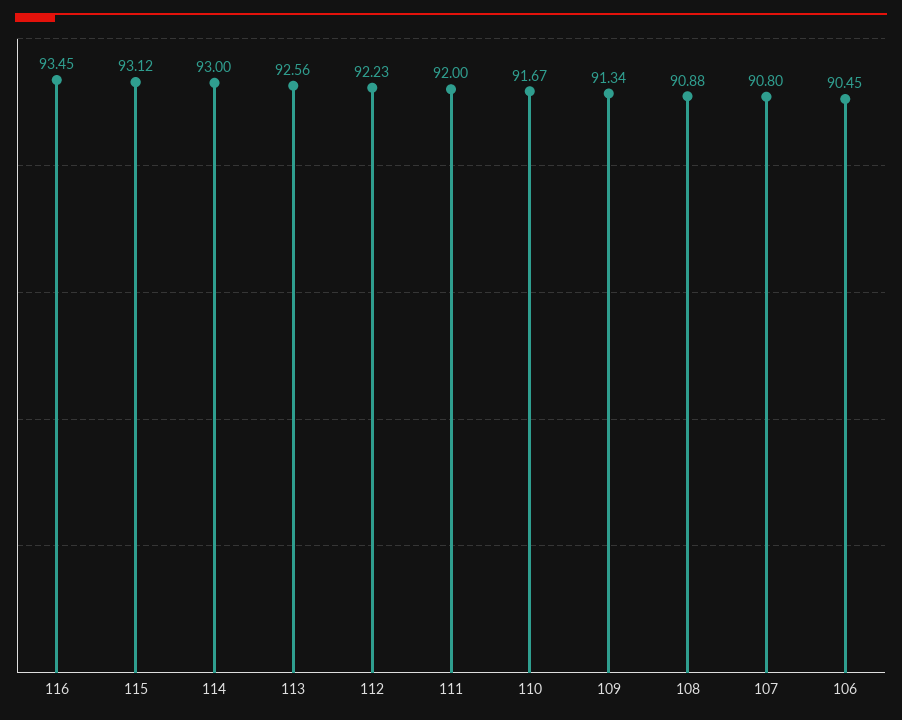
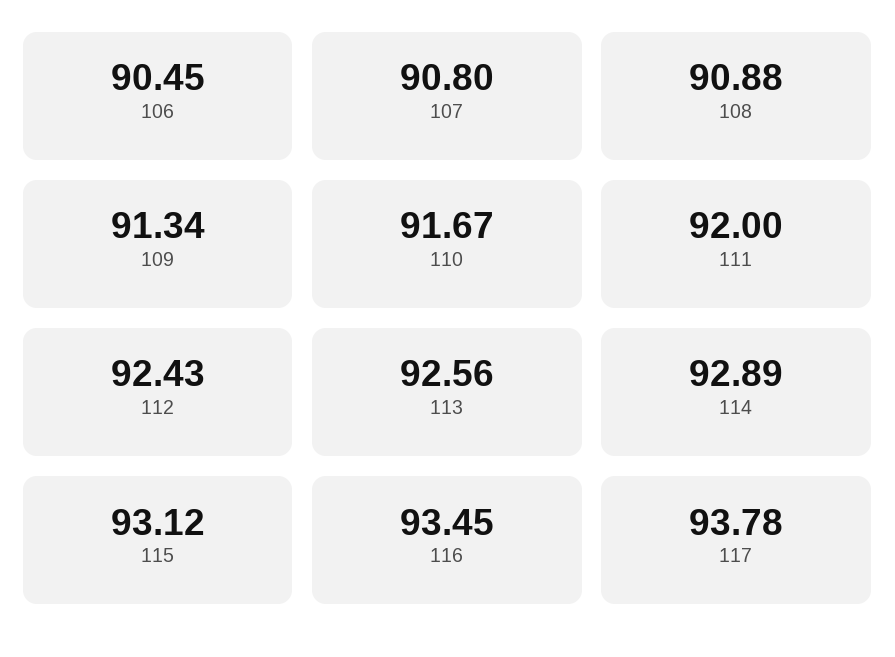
114: 93 -> 92.89
112: 92.23 -> 92.43
117: none -> 93.78

